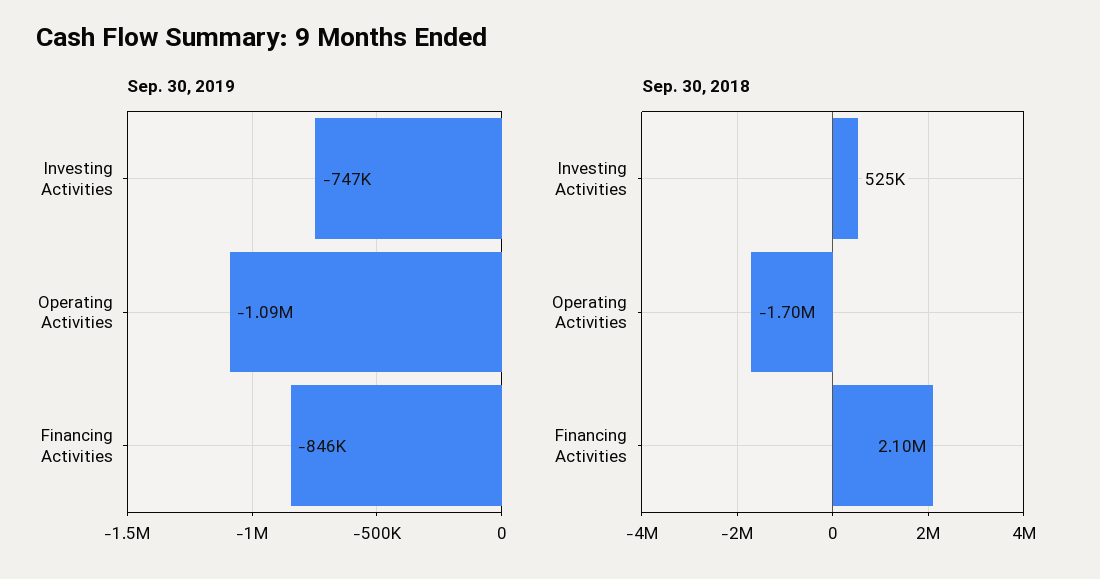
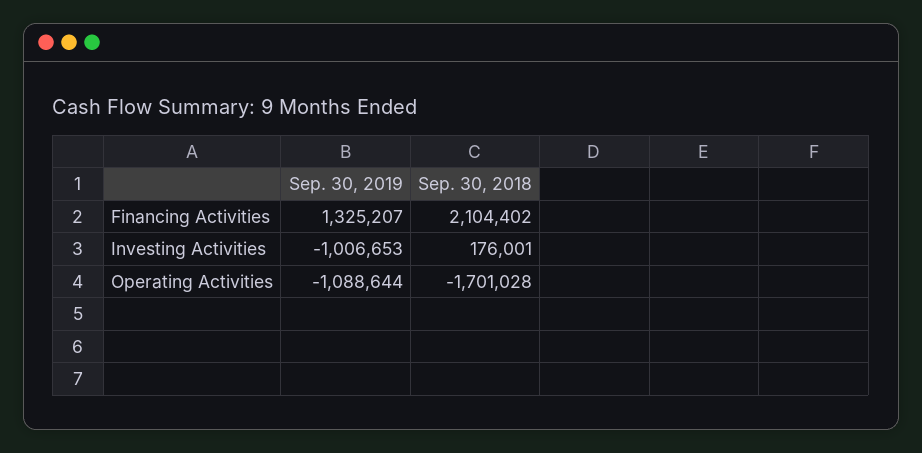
Sep. 30, 2019, Investing Activities: -747000 -> -1006653
Sep. 30, 2019, Financing Activities: -846000 -> 1325207
Sep. 30, 2018, Investing Activities: 525000 -> 176001

